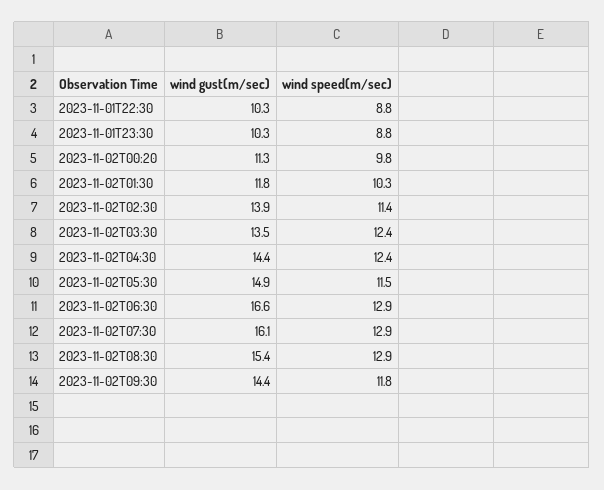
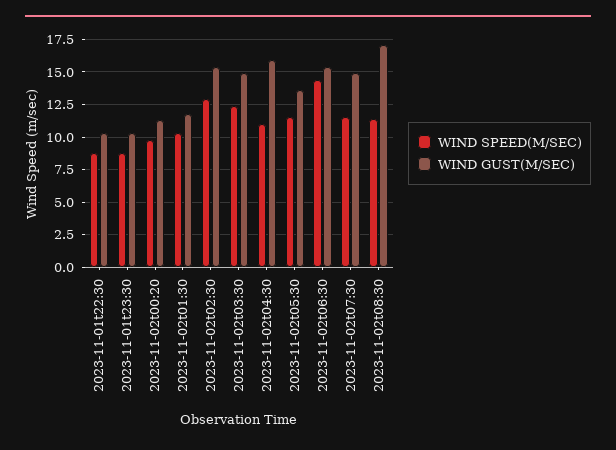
wind gust(m/sec), 2023-11-02T02:30: 13.9 -> 15.5
wind speed(m/sec), 2023-11-02T02:30: 11.4 -> 13
wind gust(m/sec), 2023-11-02T03:30: 13.5 -> 15
wind gust(m/sec), 2023-11-02T04:30: 14.4 -> 16
wind speed(m/sec), 2023-11-02T04:30: 12.4 -> 11
wind gust(m/sec), 2023-11-02T05:30: 14.9 -> 13.5
wind gust(m/sec), 2023-11-02T06:30: 16.6 -> 15.5
wind speed(m/sec), 2023-11-02T06:30: 12.9 -> 14.5
wind gust(m/sec), 2023-11-02T07:30: 16.1 -> 15
wind speed(m/sec), 2023-11-02T07:30: 12.9 -> 11.5
wind gust(m/sec), 2023-11-02T08:30: 15.4 -> 17
wind speed(m/sec), 2023-11-02T08:30: 12.9 -> 11.5
wind gust(m/sec), 2023-11-02T09:30: 14.4 -> none
wind speed(m/sec), 2023-11-02T09:30: 11.8 -> none

